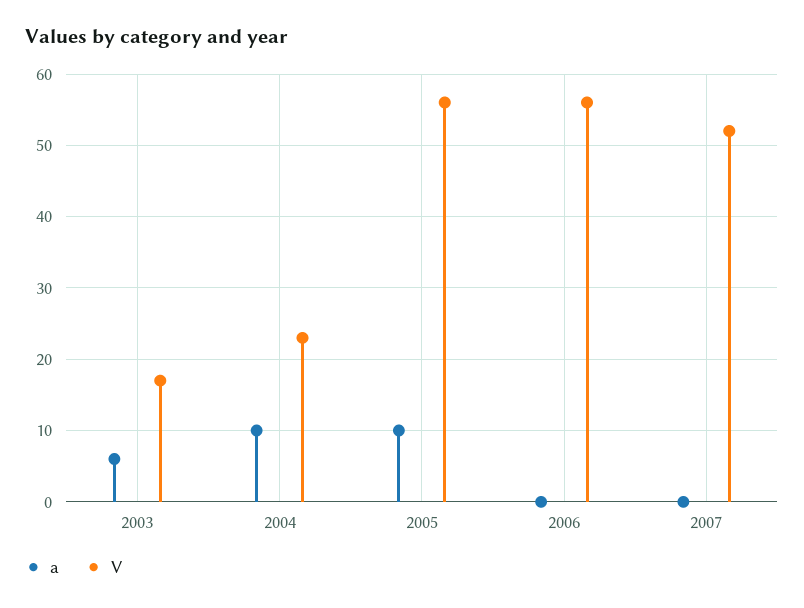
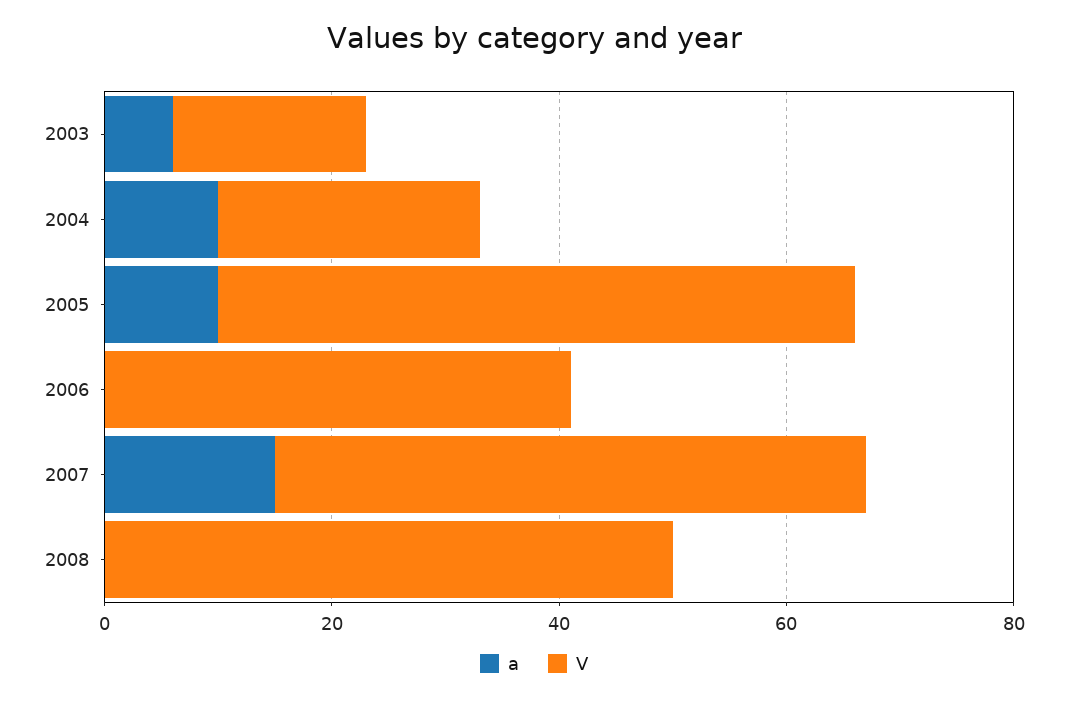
V, 2006: 56 -> 40
a, 2007: 0 -> 15
a, 2008: none -> 0
V, 2008: none -> 50

